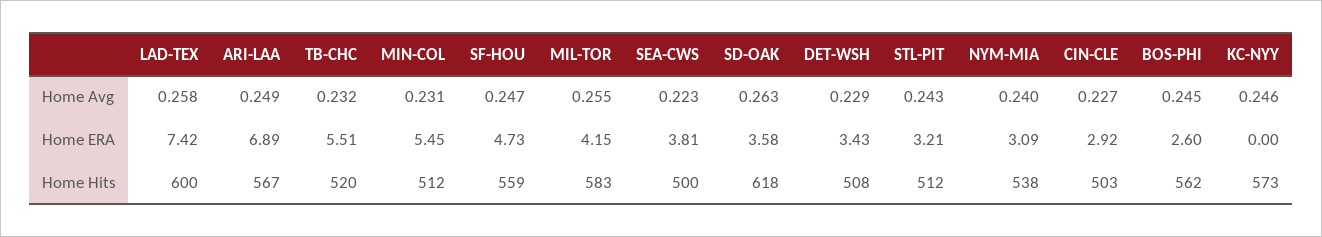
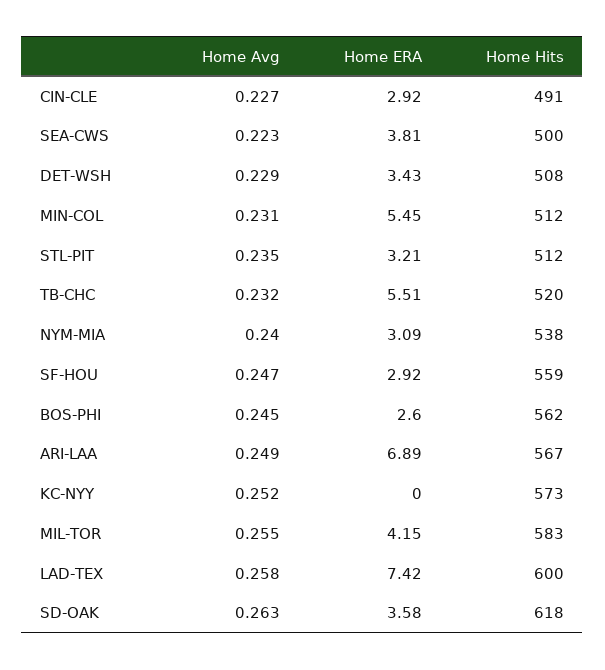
STL-PIT, Home Avg: 0.243 -> 0.235
KC-NYY, Home Avg: 0.246 -> 0.252
SF-HOU, Home ERA: 4.73 -> 2.92
CIN-CLE, Home Hits: 503 -> 491

